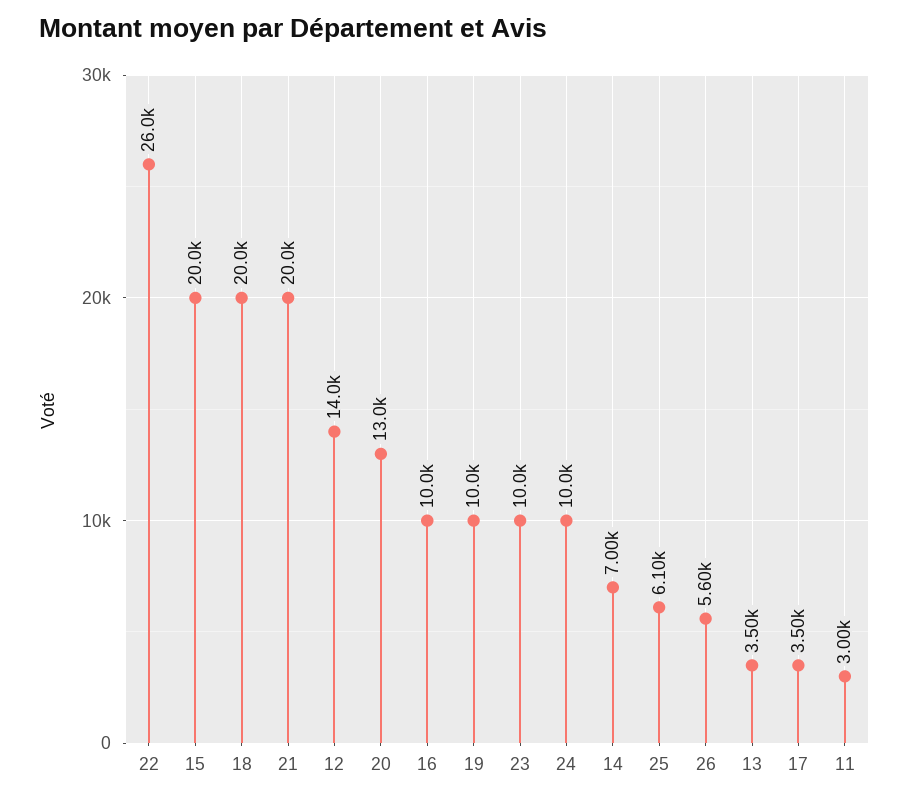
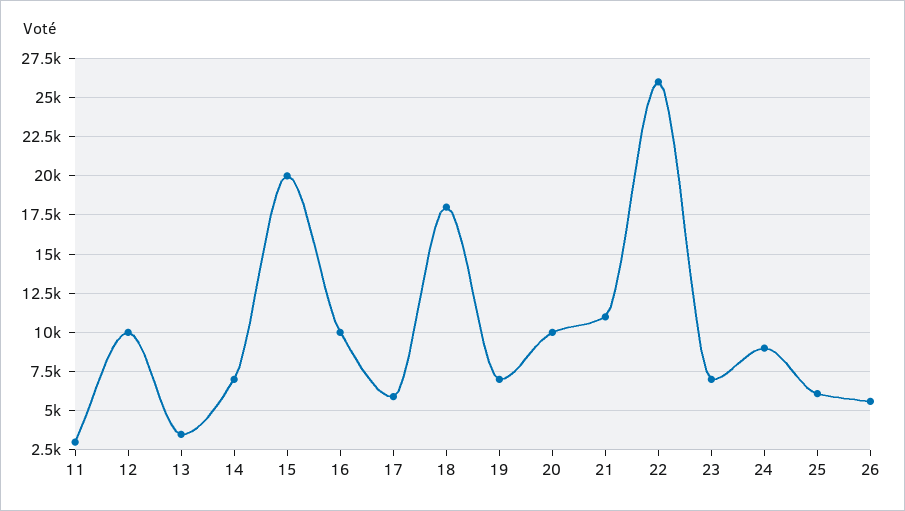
18: 20000 -> 18000
21: 20000 -> 11000
12: 14000 -> 10000
20: 13000 -> 10000
19: 10000 -> 7000
23: 10000 -> 7000
24: 10000 -> 9000
17: 3500 -> 6000

